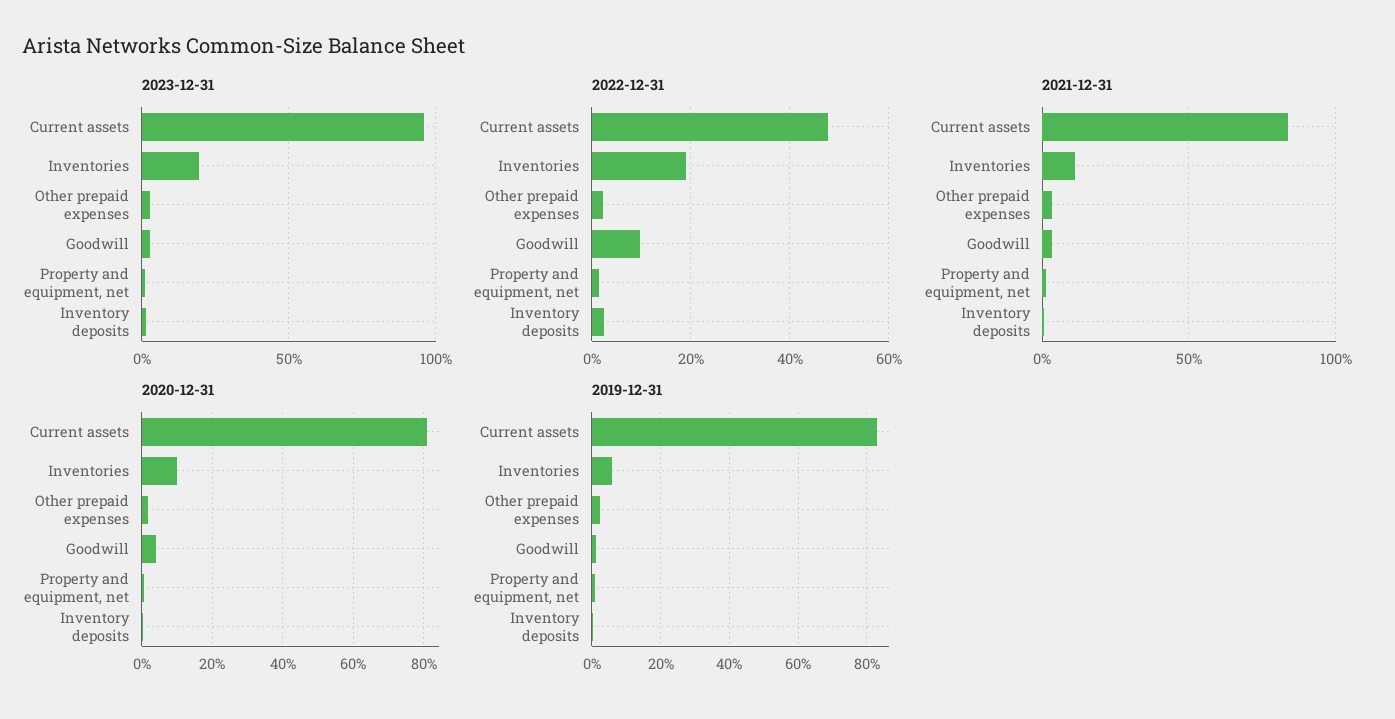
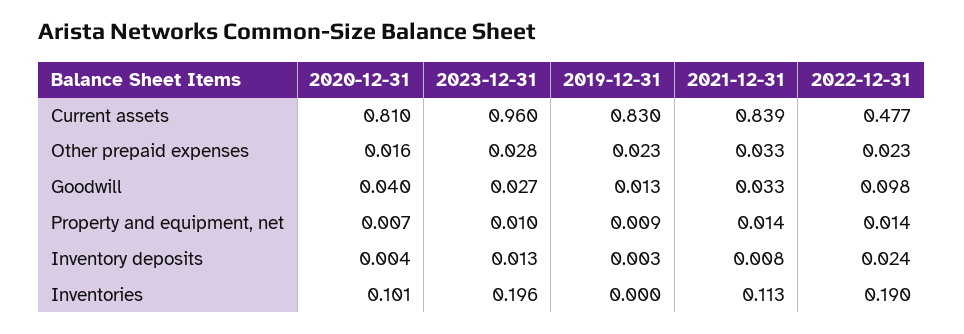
2019-12-31, Inventories: 0.06 -> 0

